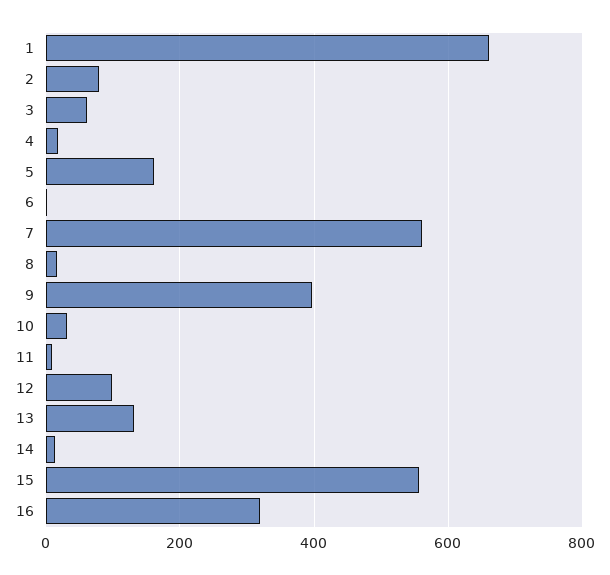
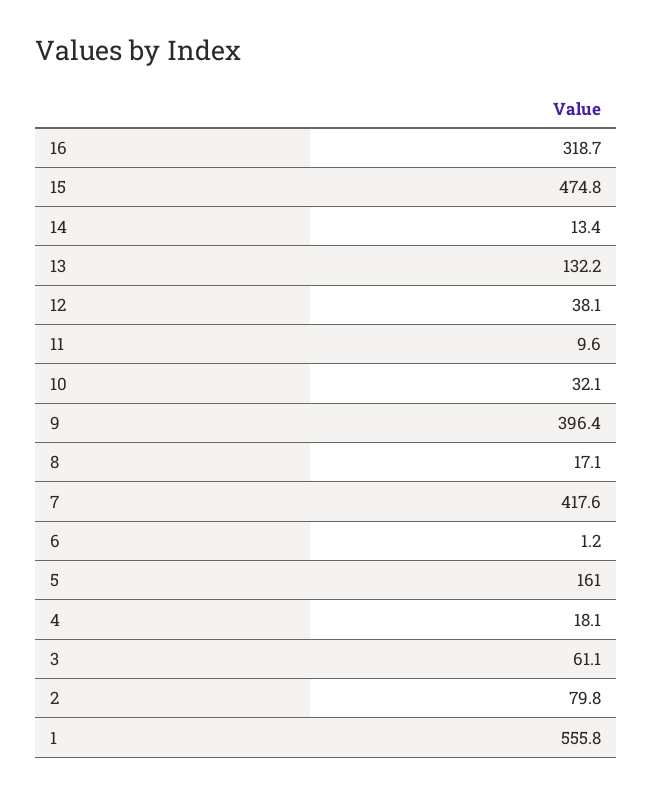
1: 660 -> 555.8
7: 560 -> 417.6
12: 100 -> 38.1
15: 560 -> 474.8

